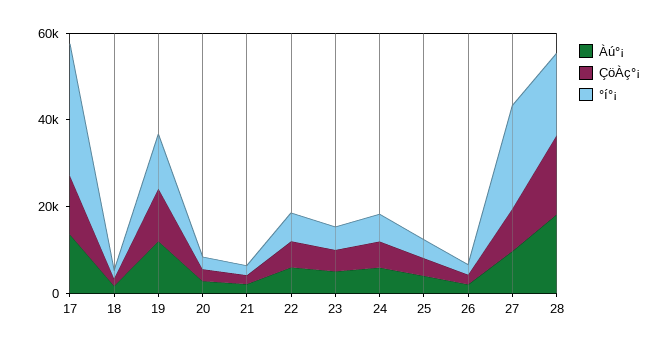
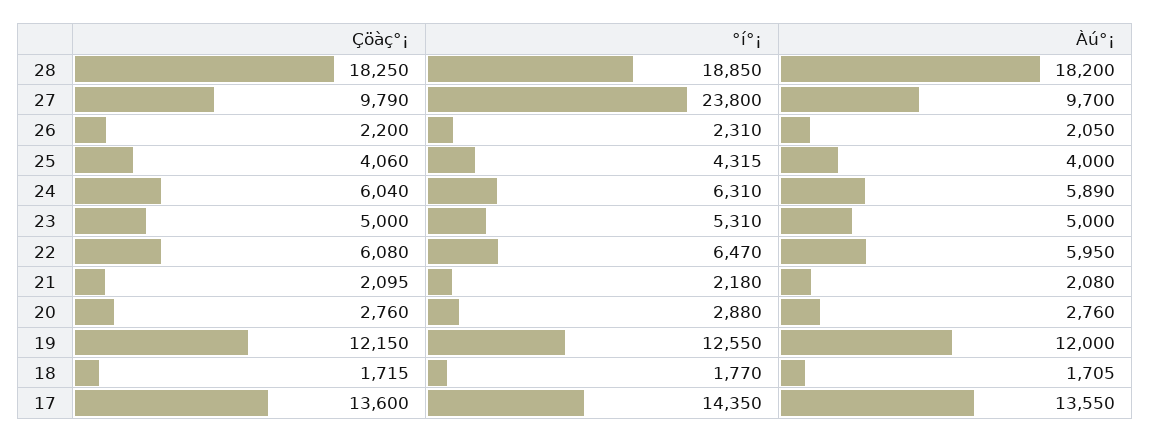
°í°¡, 17: 30000 -> 14350

